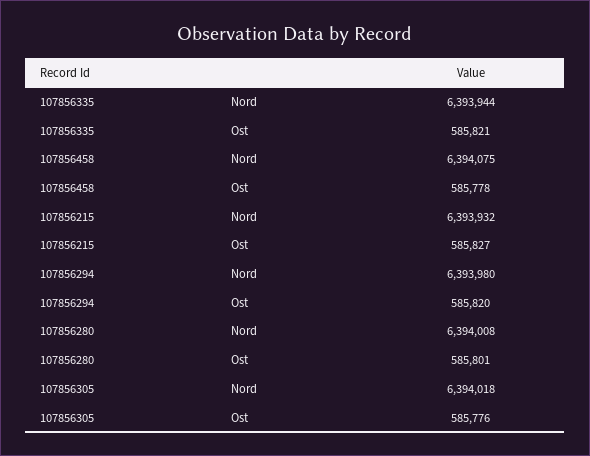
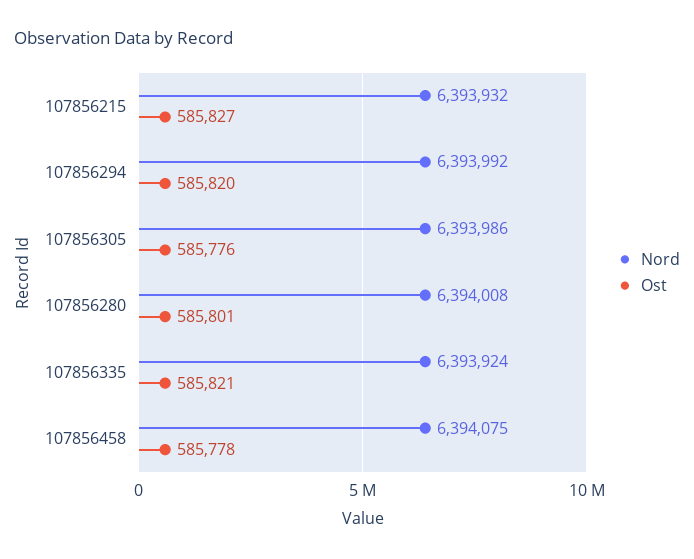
Nord, 107856335: 6393944 -> 6393924
Nord, 107856294: 6393980 -> 6393992
Nord, 107856305: 6394018 -> 6393986

